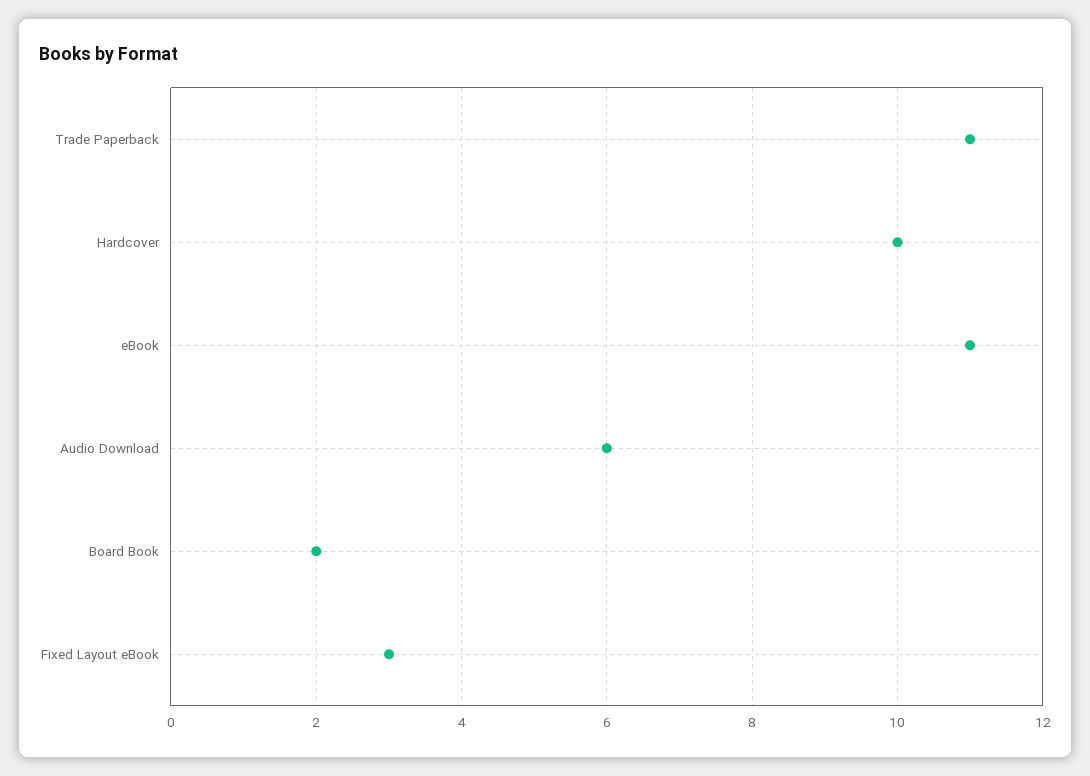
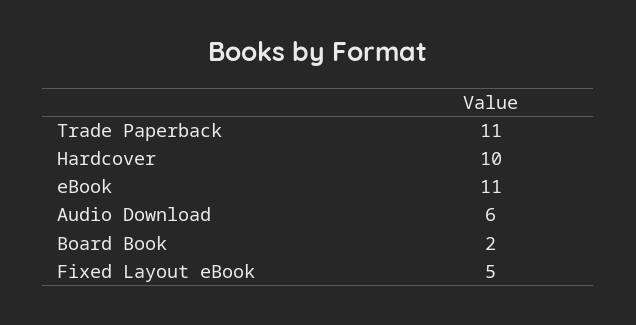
Fixed Layout eBook: 3 -> 5

